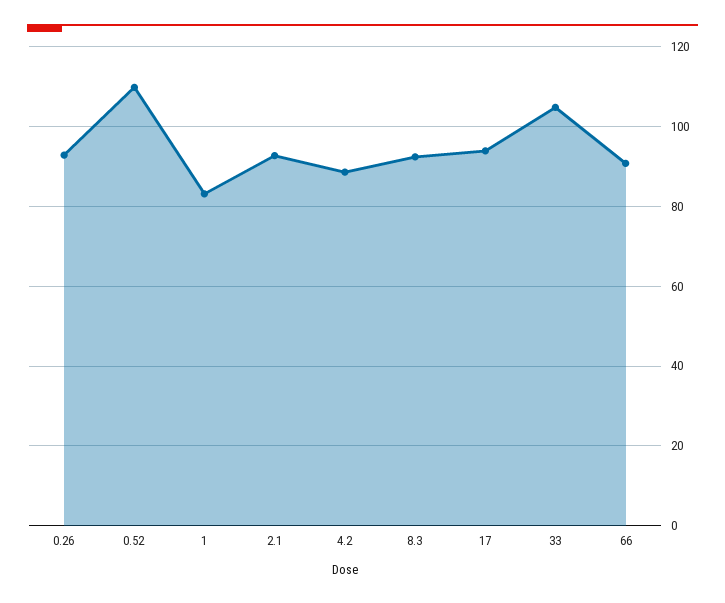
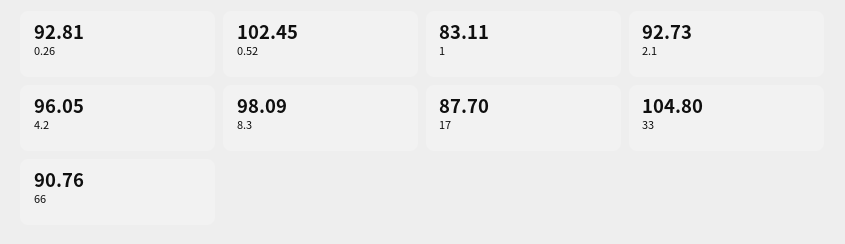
0.52: 110 -> 102.45
4.2: 88 -> 96.05
8.3: 92 -> 98.09
17: 94 -> 87.7

